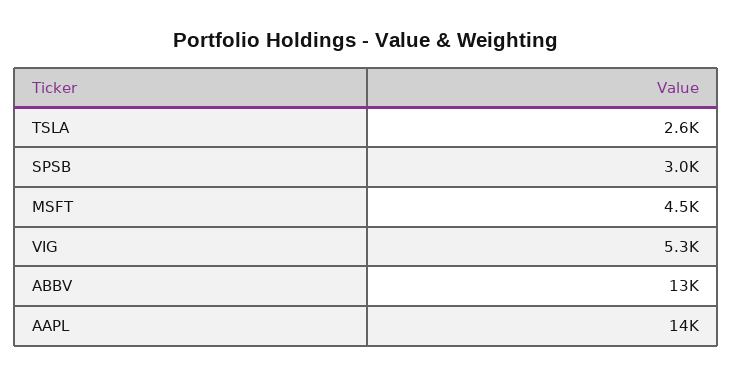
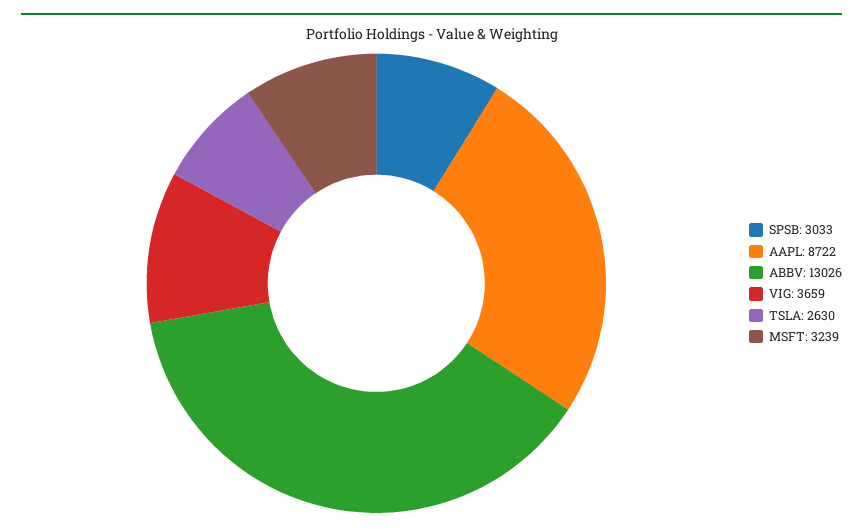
MSFT: 4500 -> 3239
VIG: 5300 -> 3659
AAPL: 14000 -> 8722

